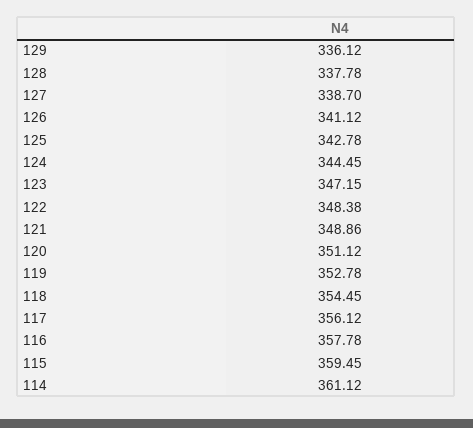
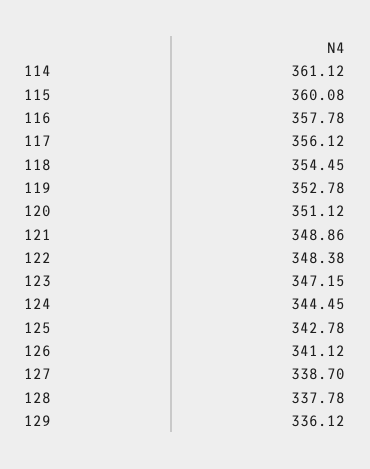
115: 359.45 -> 360.08

